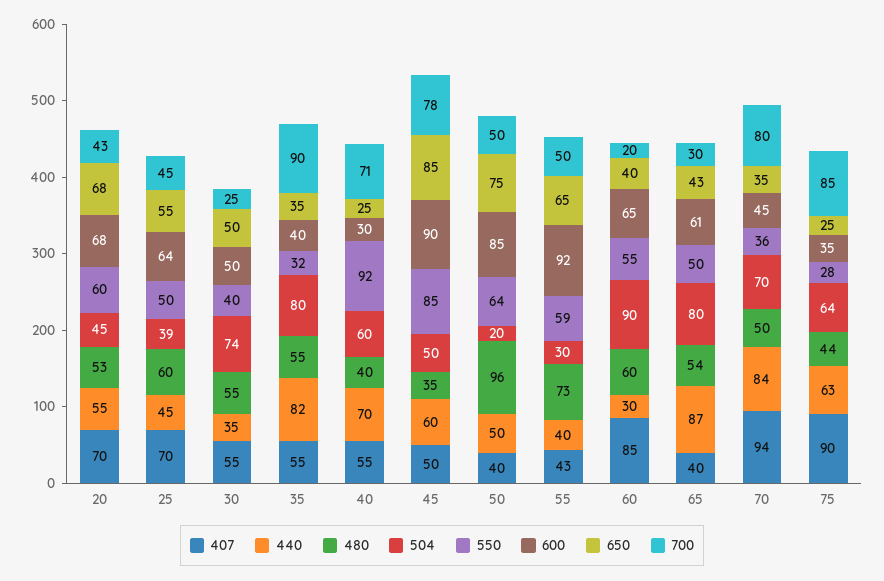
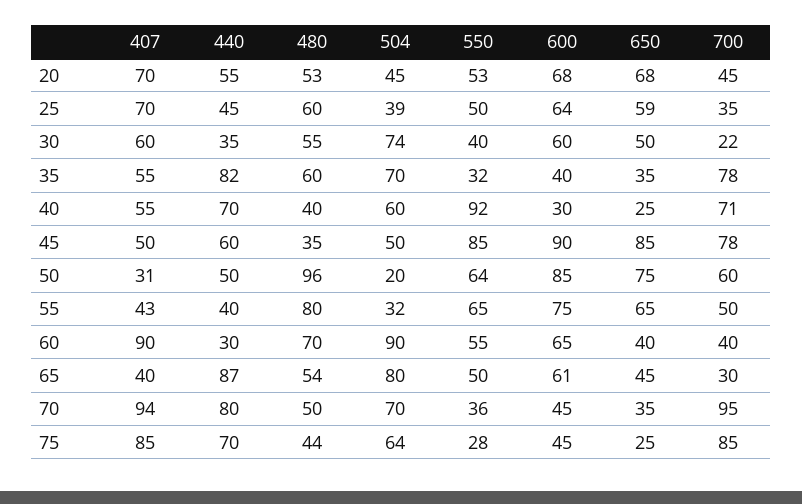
550, 20: 60 -> 53
700, 20: 43 -> 45
650, 25: 55 -> 59
700, 25: 45 -> 35
407, 30: 55 -> 60
600, 30: 50 -> 60
700, 30: 25 -> 22
480, 35: 55 -> 60
504, 35: 80 -> 70
700, 35: 90 -> 78
407, 50: 40 -> 31
700, 50: 50 -> 60
480, 55: 73 -> 80
504, 55: 30 -> 32
550, 55: 59 -> 65
600, 55: 92 -> 75
407, 60: 85 -> 90
480, 60: 60 -> 70
700, 60: 20 -> 40
650, 65: 43 -> 45
440, 70: 84 -> 80
700, 70: 80 -> 95
407, 75: 90 -> 85
440, 75: 63 -> 70
600, 75: 35 -> 45

